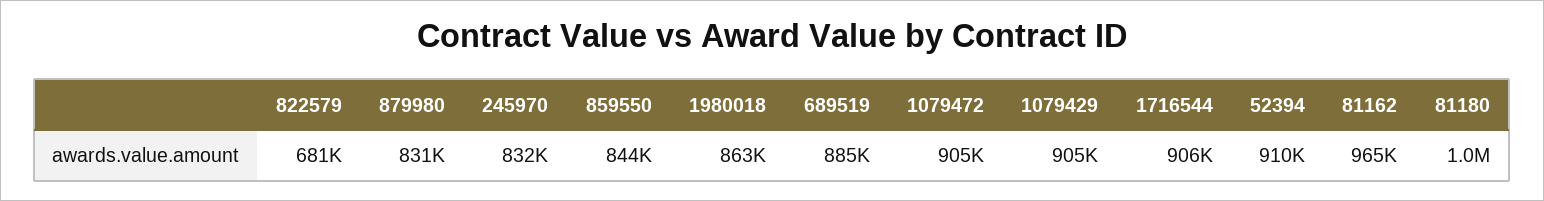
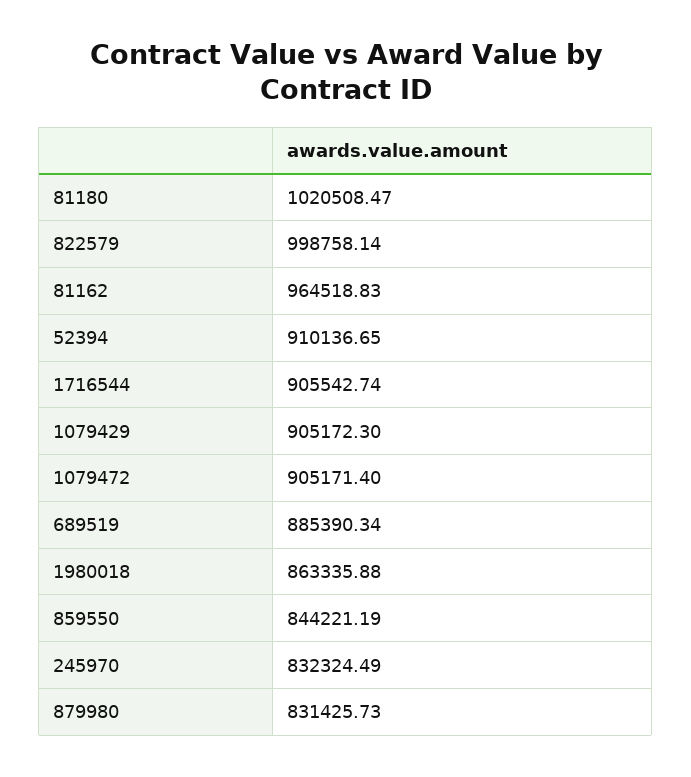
822579: 681000 -> 998758.14

